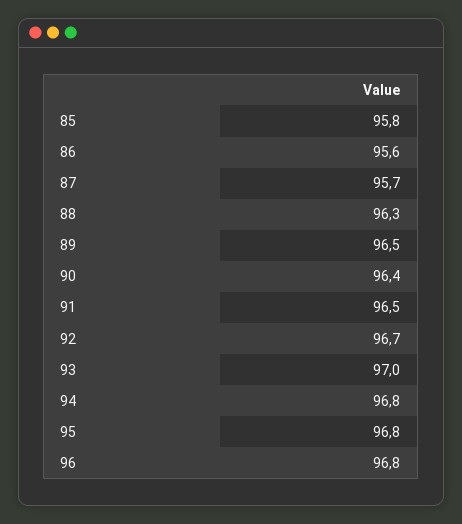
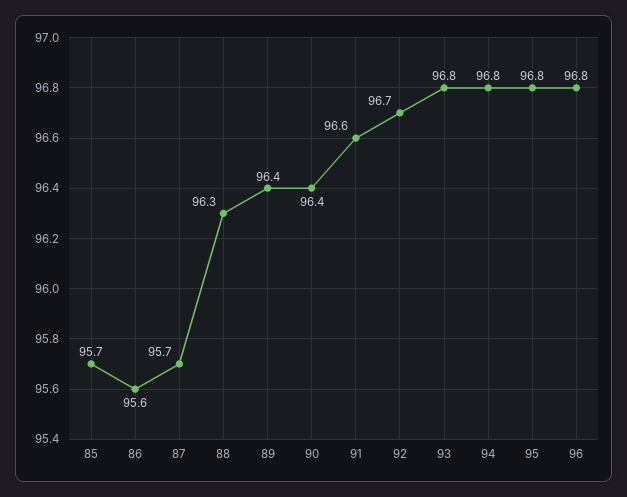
85: 95.8 -> 95.7
89: 96.5 -> 96.4
91: 96.5 -> 96.6
93: 97 -> 96.8

